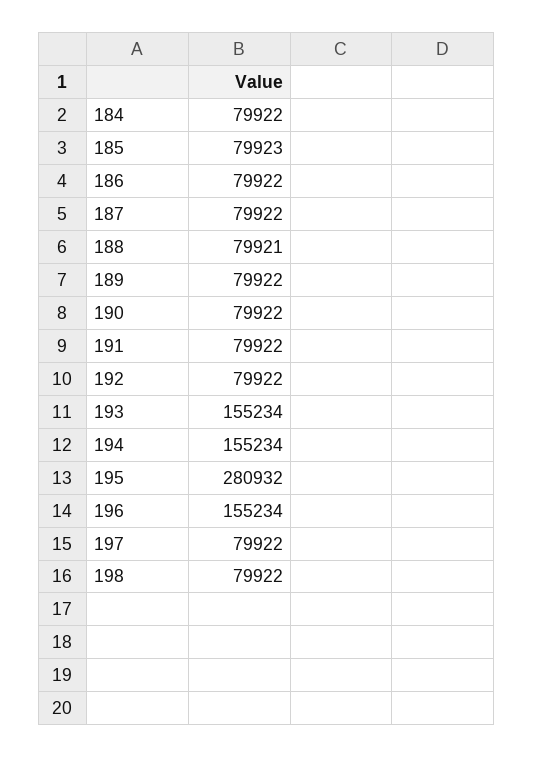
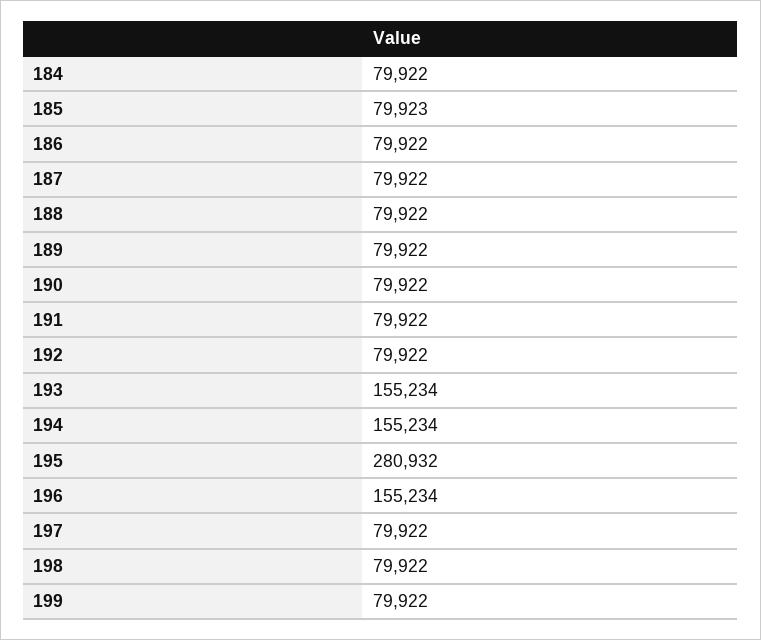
188: 79921 -> 79922
199: none -> 79922

